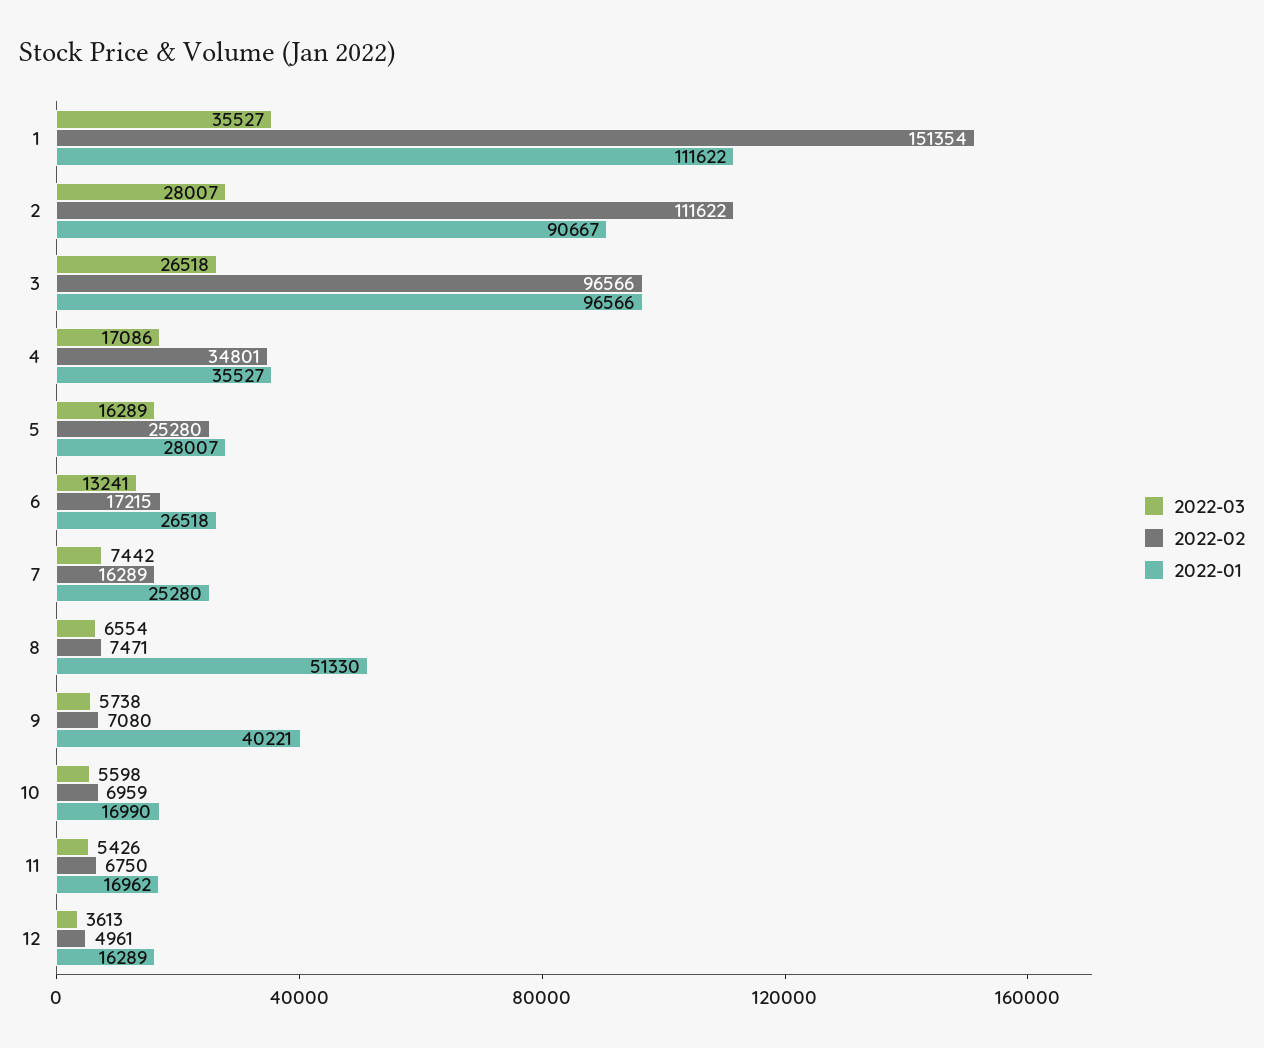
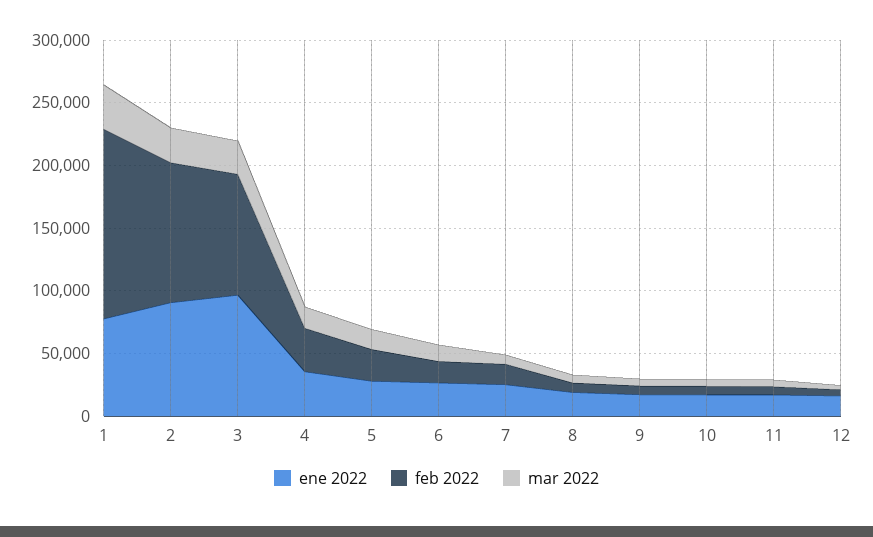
2022-01, 1: 111622 -> 80000
2022-01, 8: 51330 -> 20000
2022-01, 9: 40221 -> 20000

